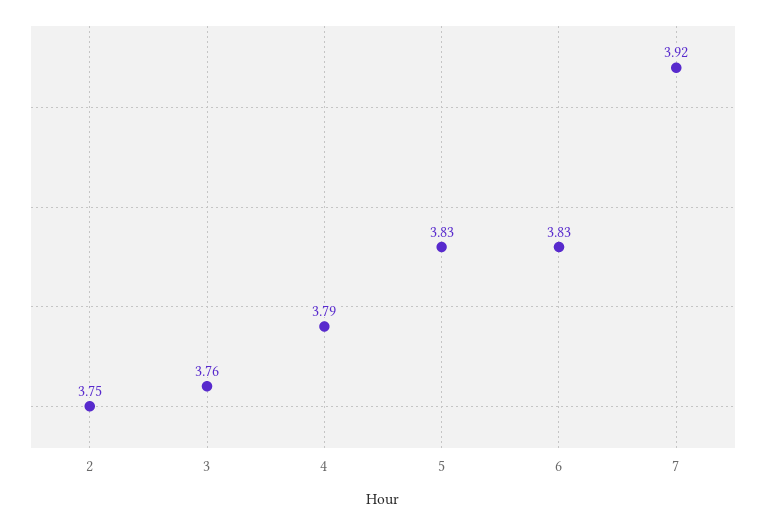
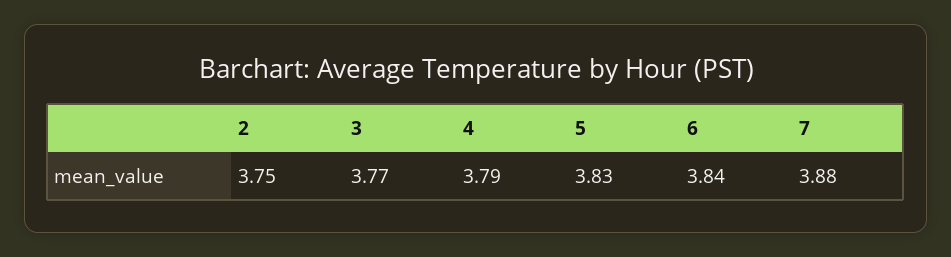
3: 3.76 -> 3.77
6: 3.83 -> 3.84
7: 3.92 -> 3.88

